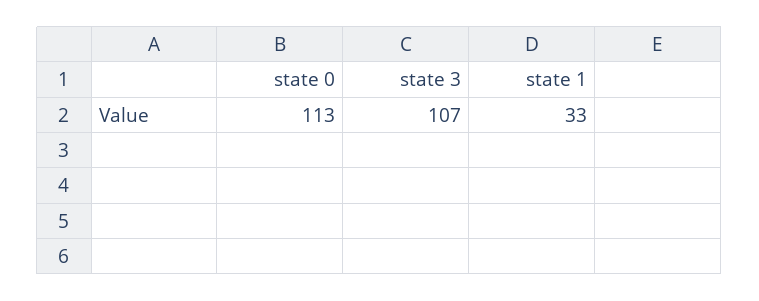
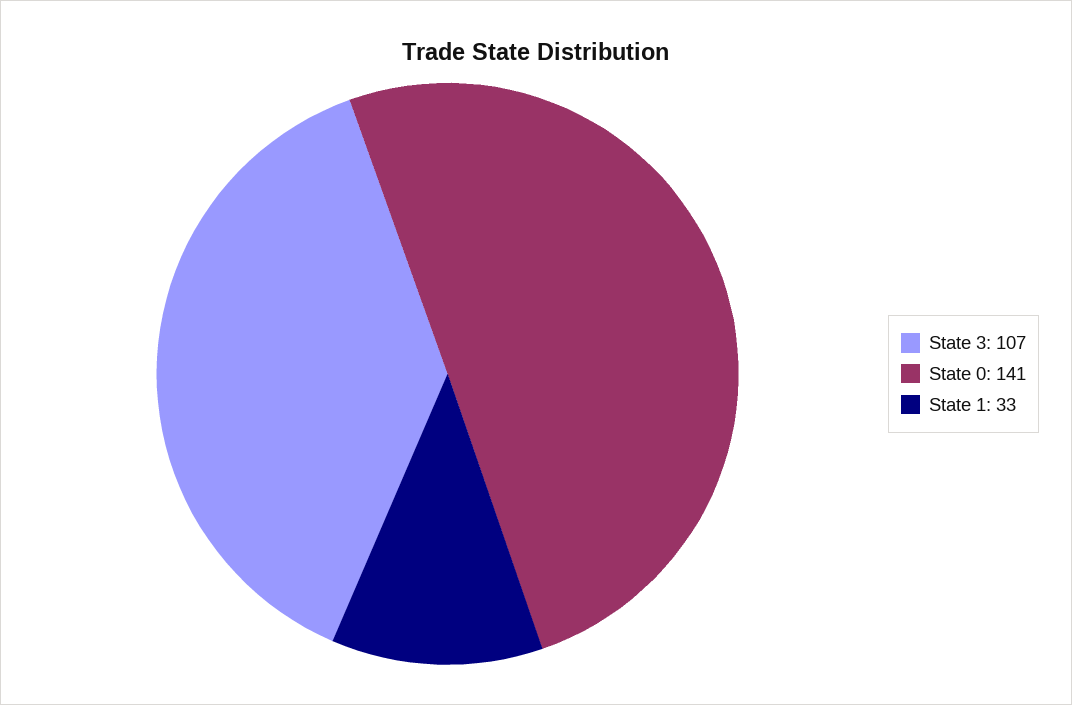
state 0: 113 -> 141

